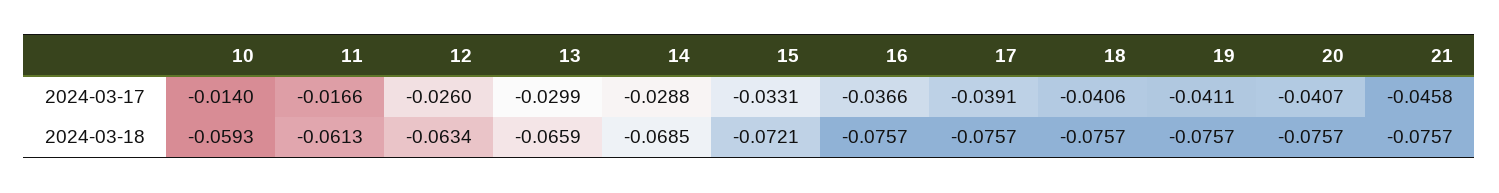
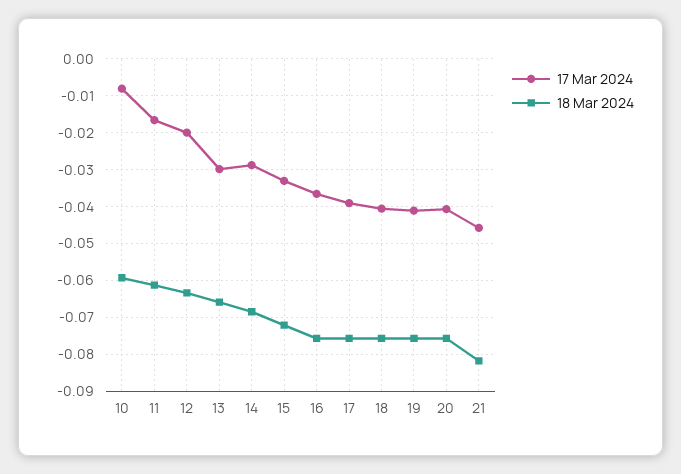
2024-03-17, 10: -0.014 -> -0.008
2024-03-17, 12: -0.026 -> -0.02
2024-03-18, 21: -0.0757 -> -0.082

